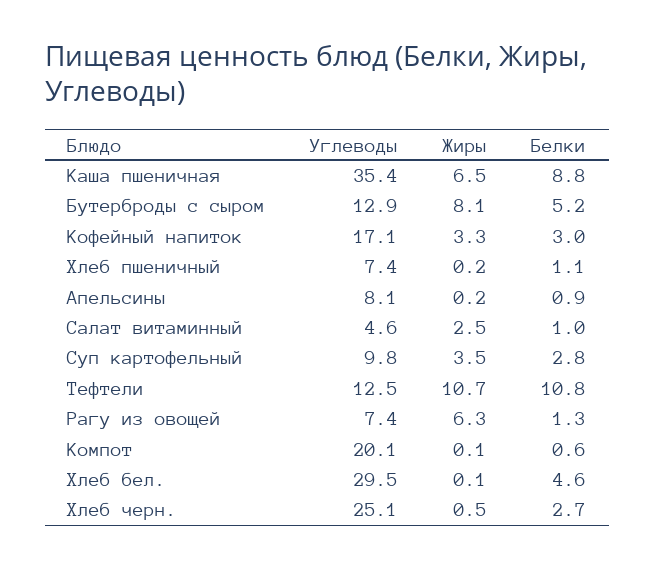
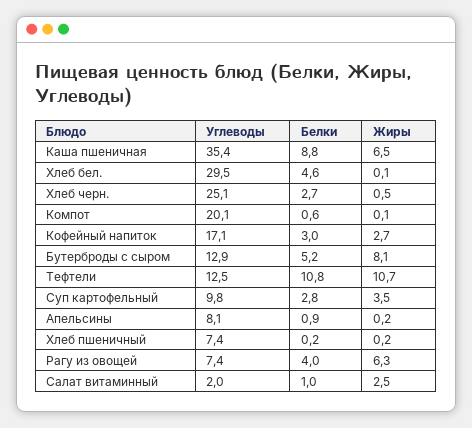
Жиры, Кофейный напиток: 3.3 -> 2.7
Белки, Хлеб пшеничный: 1.1 -> 0.2
Углеводы, Салат витаминный: 4.6 -> 2
Белки, Рагу из овощей: 1.3 -> 4

